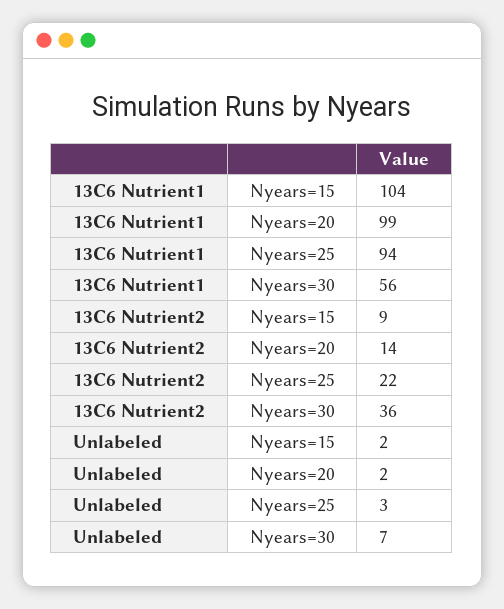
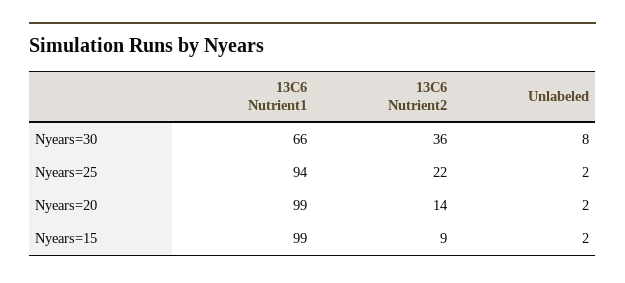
13C6 Nutrient1, Nyears=15: 104 -> 99
13C6 Nutrient1, Nyears=30: 56 -> 66
Unlabeled, Nyears=25: 3 -> 2
Unlabeled, Nyears=30: 7 -> 8

